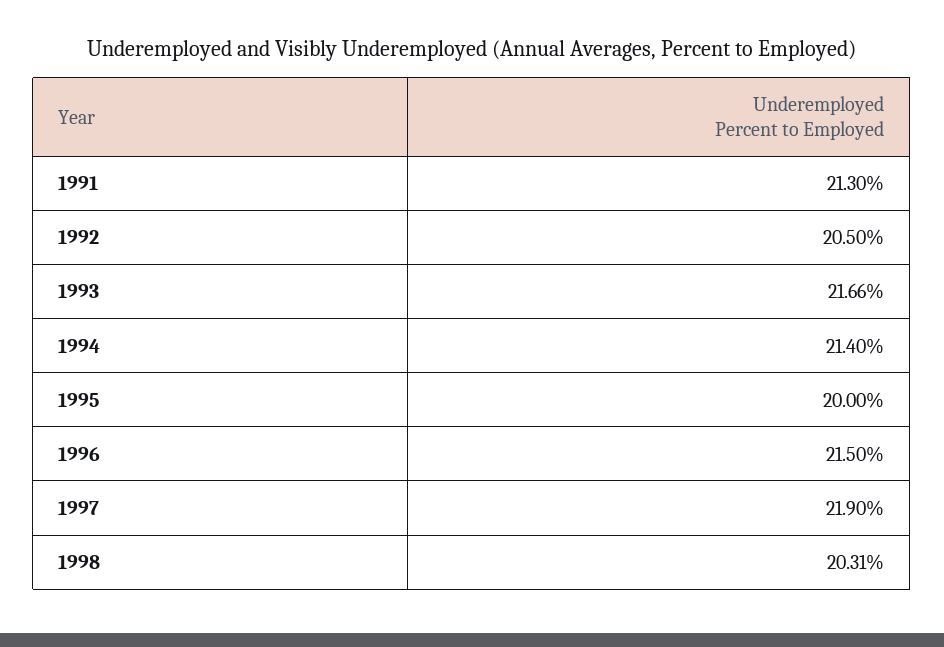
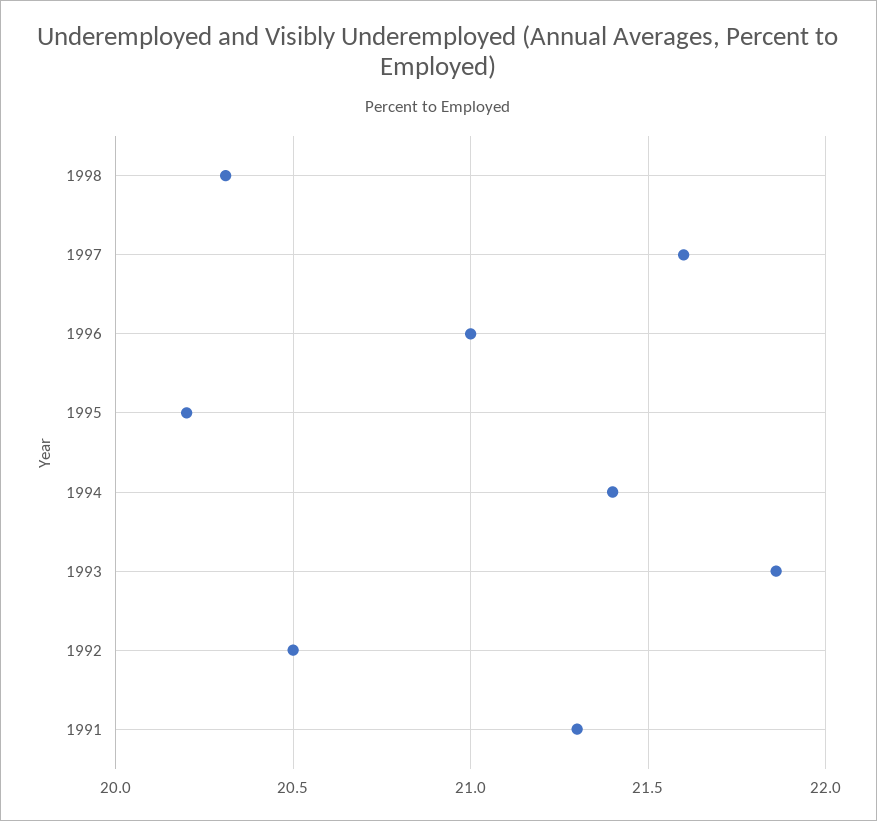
1993: 21.66 -> 21.85
1995: 20 -> 20.2
1996: 21.5 -> 21
1997: 21.9 -> 21.6

